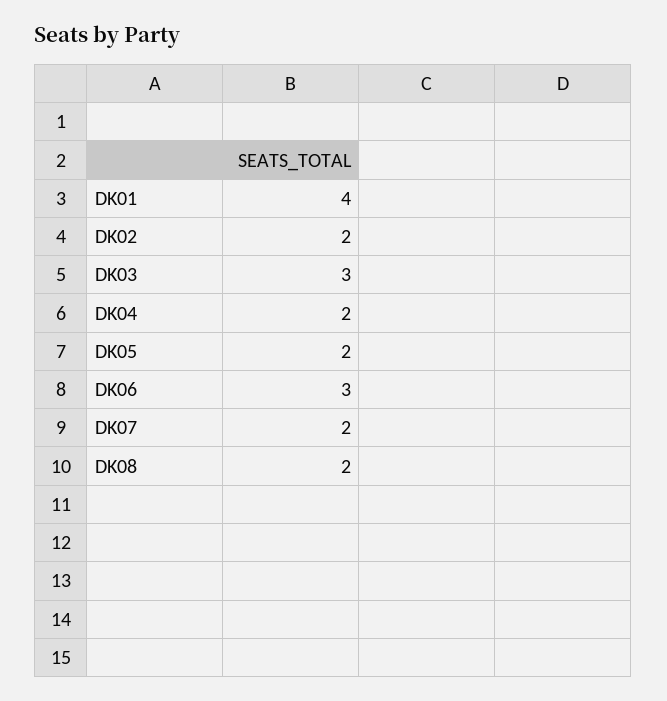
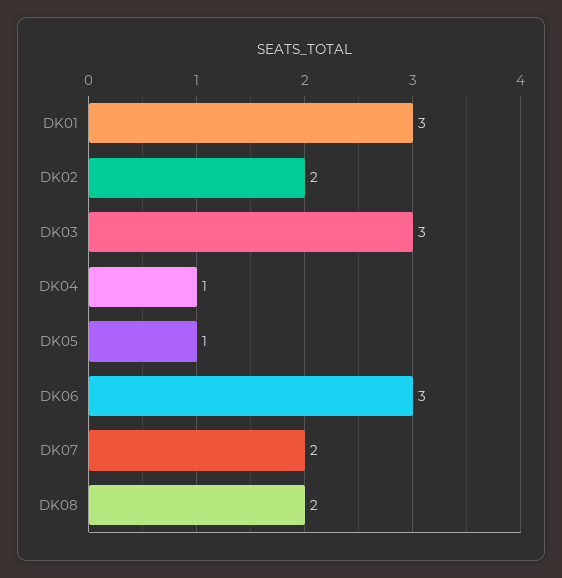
DK01: 4 -> 3
DK04: 2 -> 1
DK05: 2 -> 1

